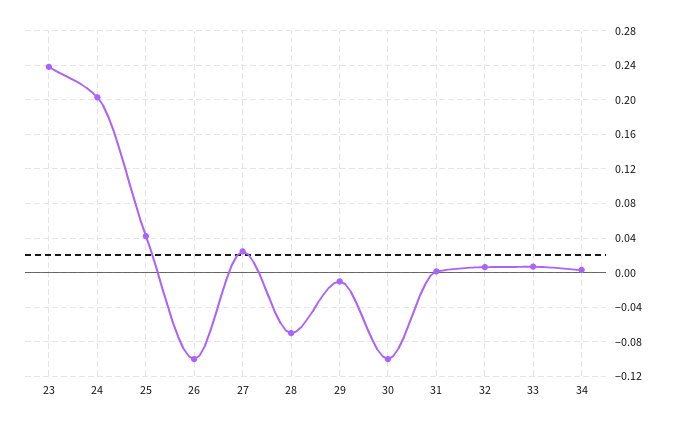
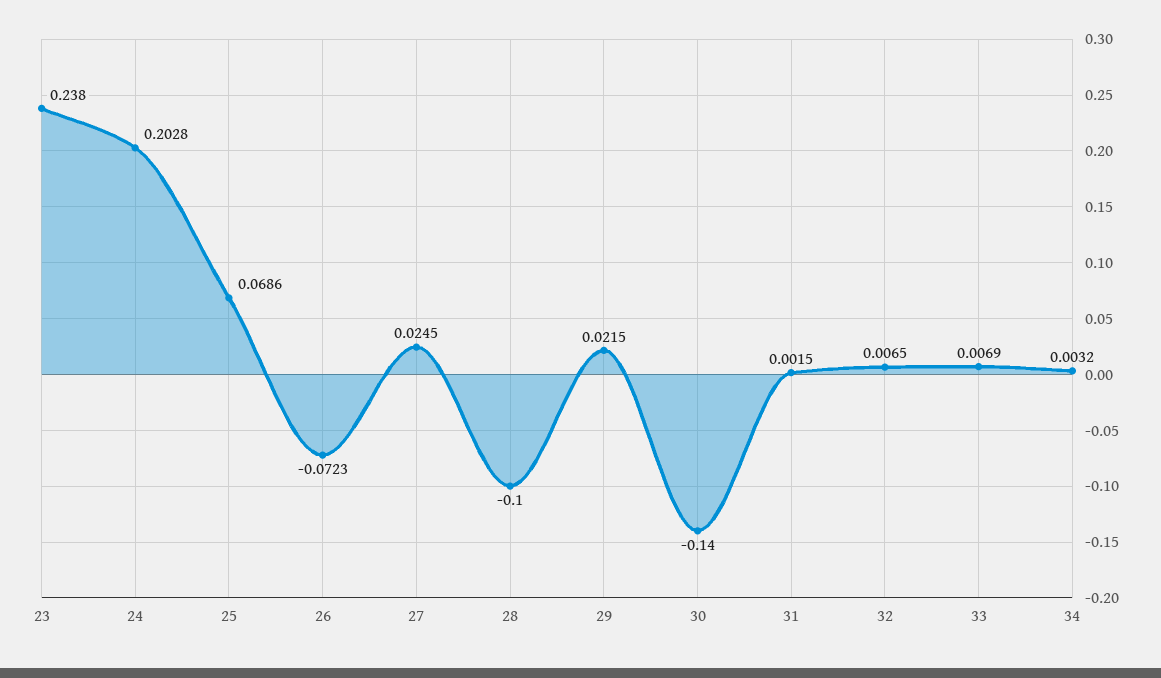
25: 0.04 -> 0.0686
26: -0.1 -> -0.0723
28: -0.07 -> -0.1
29: -0.01 -> 0.0215
30: -0.1 -> -0.14

